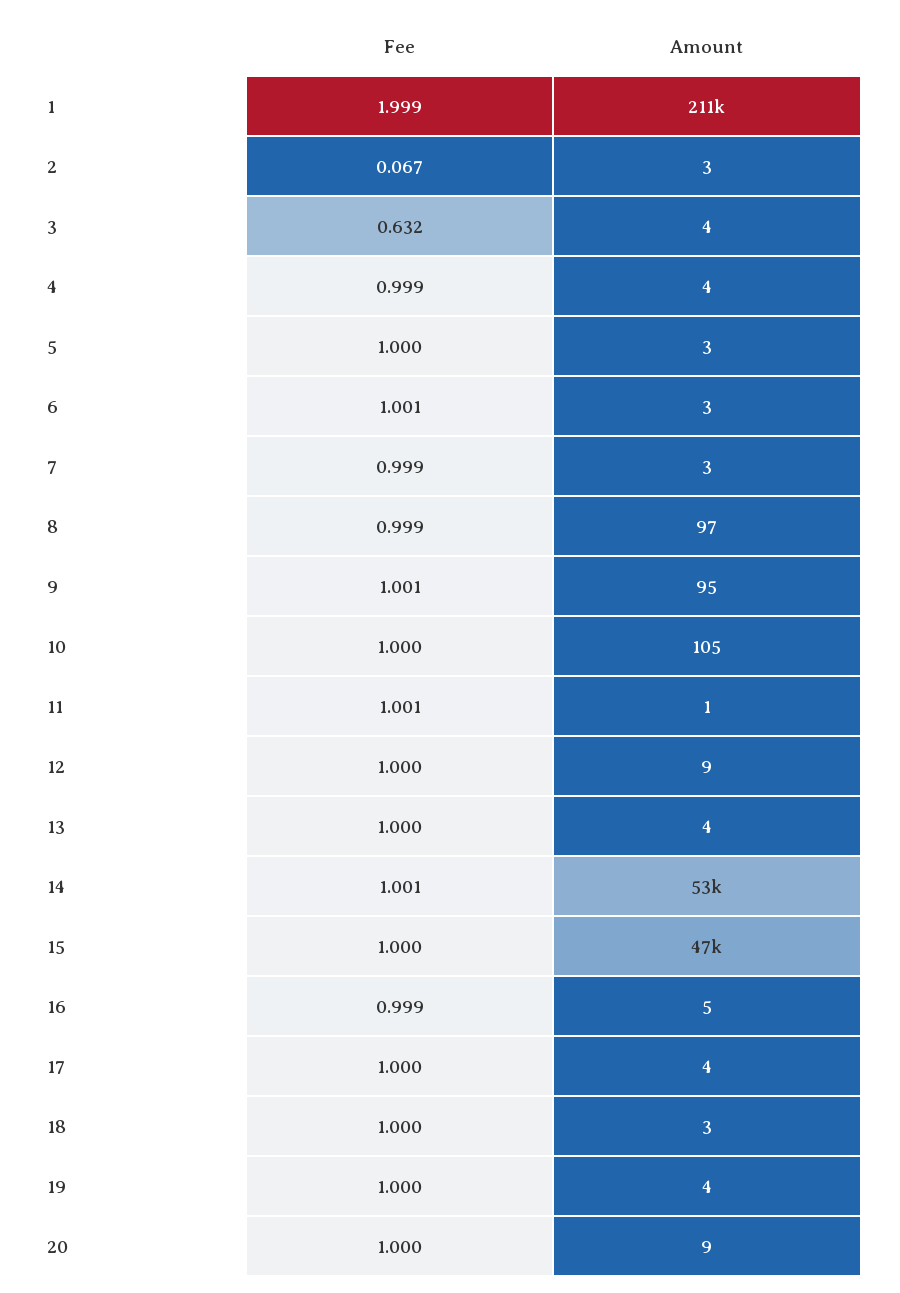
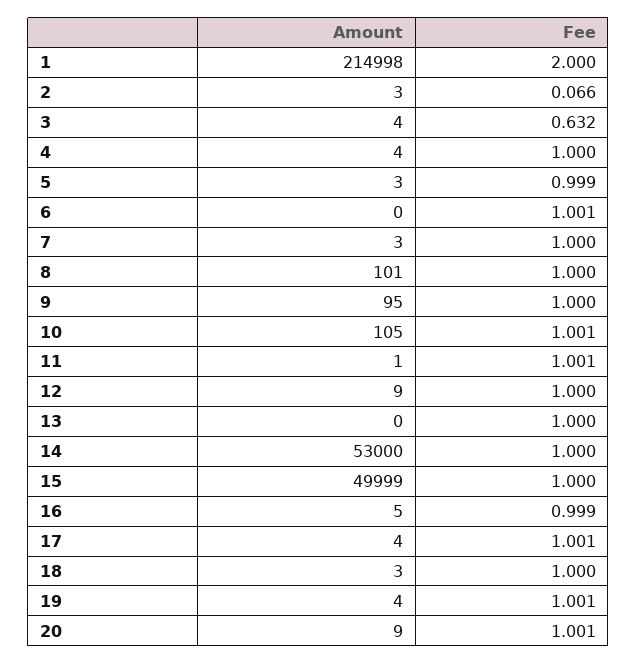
Fee, 1: 1.999 -> 2
Amount, 1: 211000 -> 214998
Fee, 2: 0.067 -> 0.066
Fee, 4: 0.999 -> 1
Fee, 5: 1 -> 0.999
Amount, 6: 3 -> 0
Fee, 7: 0.999 -> 1
Fee, 8: 0.999 -> 1
Amount, 8: 97 -> 101
Fee, 9: 1.001 -> 1
Fee, 10: 1 -> 1.001
Amount, 13: 4 -> 0
Fee, 14: 1.001 -> 1
Amount, 15: 47000 -> 49999
Fee, 17: 1 -> 1.001
Fee, 19: 1 -> 1.001
Fee, 20: 1 -> 1.001

